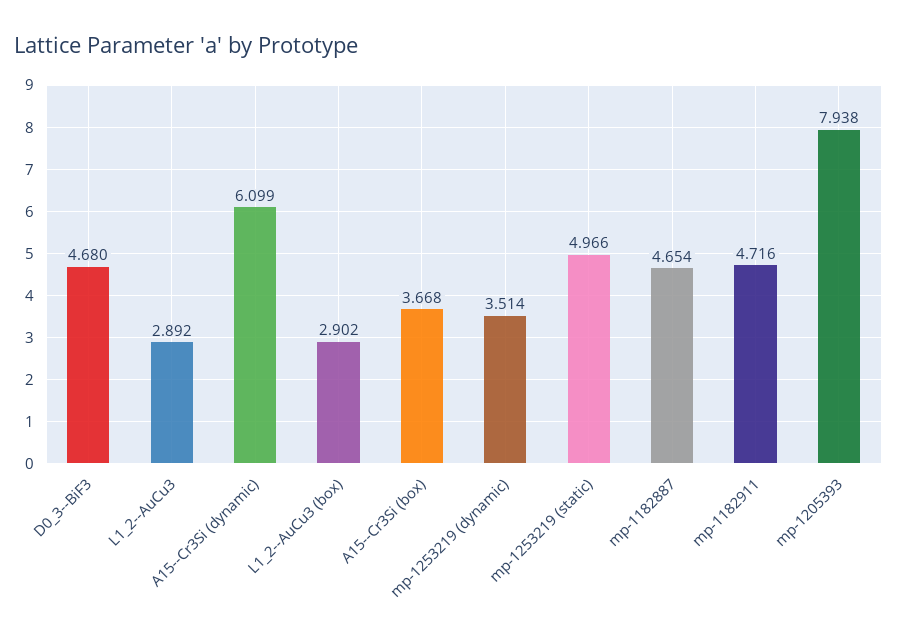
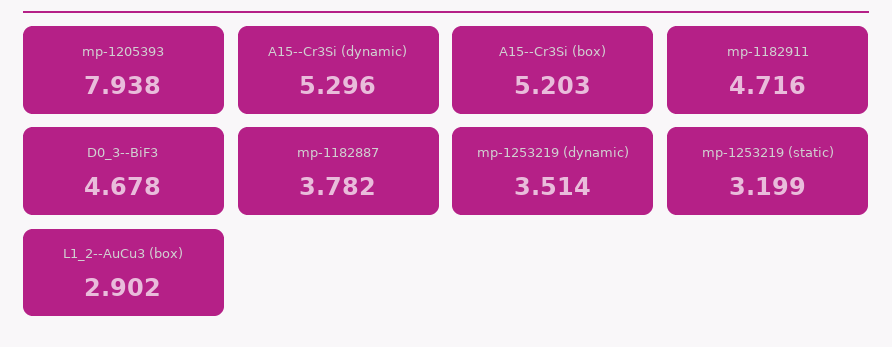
D0_3--BiF3: 4.68 -> 4.678
L1_2--AuCu3: 2.892 -> none
A15--Cr3Si (dynamic): 6.099 -> 5.296
A15--Cr3Si (box): 3.668 -> 5.203
mp-1253219 (static): 4.966 -> 3.199
mp-1182887: 4.654 -> 3.782

